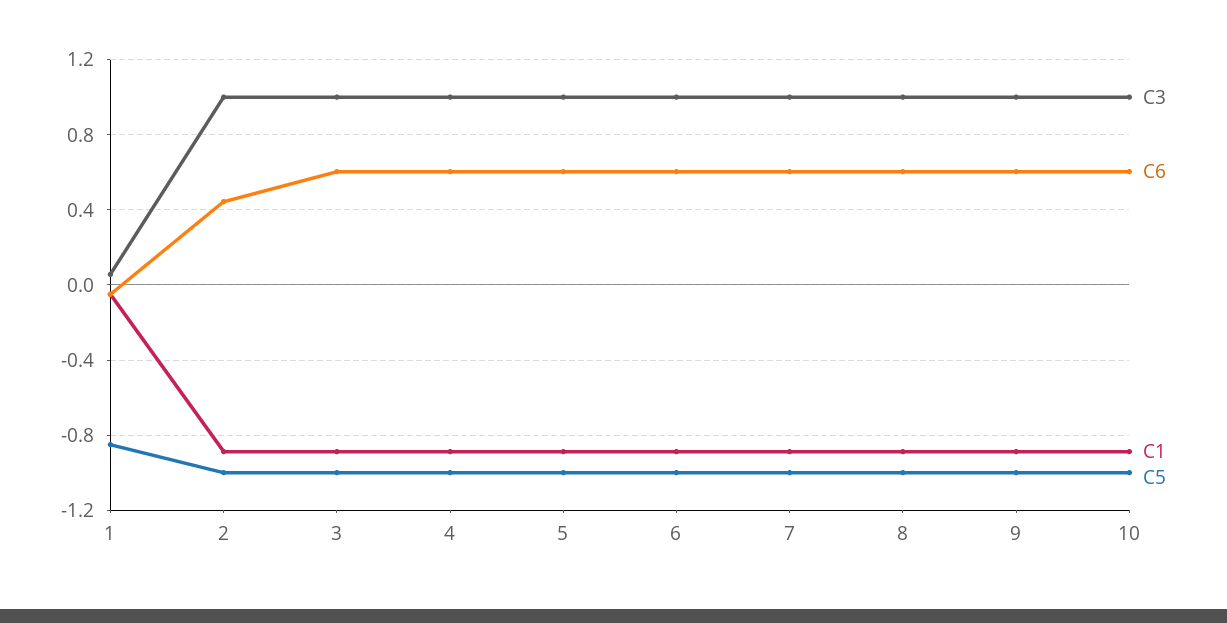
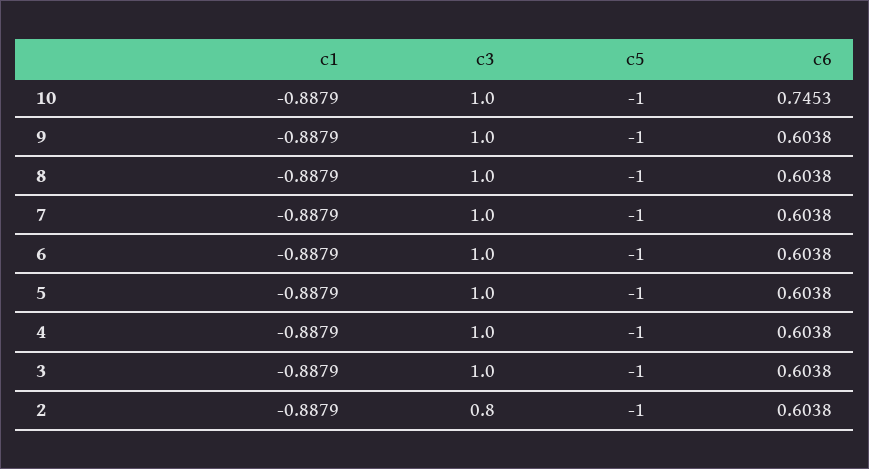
C3, 1: 0.05 -> none
C6, 1: -0.05 -> none
C1, 1: -0.05 -> none
C5, 1: -0.85 -> none
C3, 2: 1 -> 0.8
C6, 2: 0.45 -> 0.6038
C6, 10: 0.6 -> 0.7453

